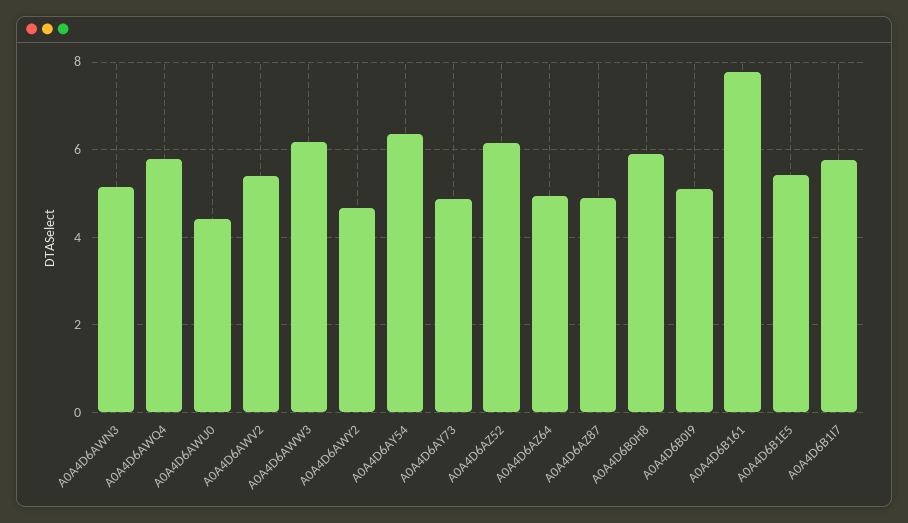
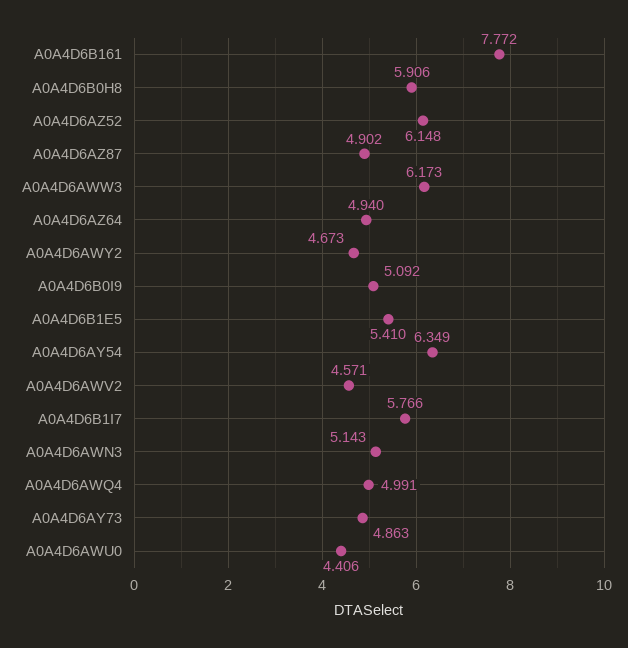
A0A4D6AWQ4: 5.8 -> 4.991
A0A4D6AWV2: 5.4 -> 4.571

